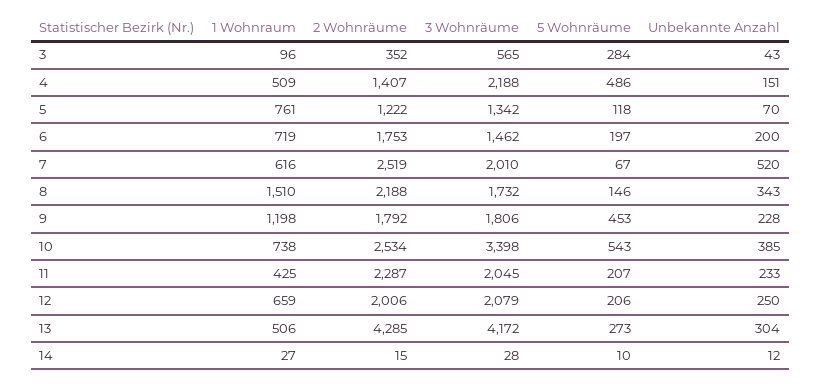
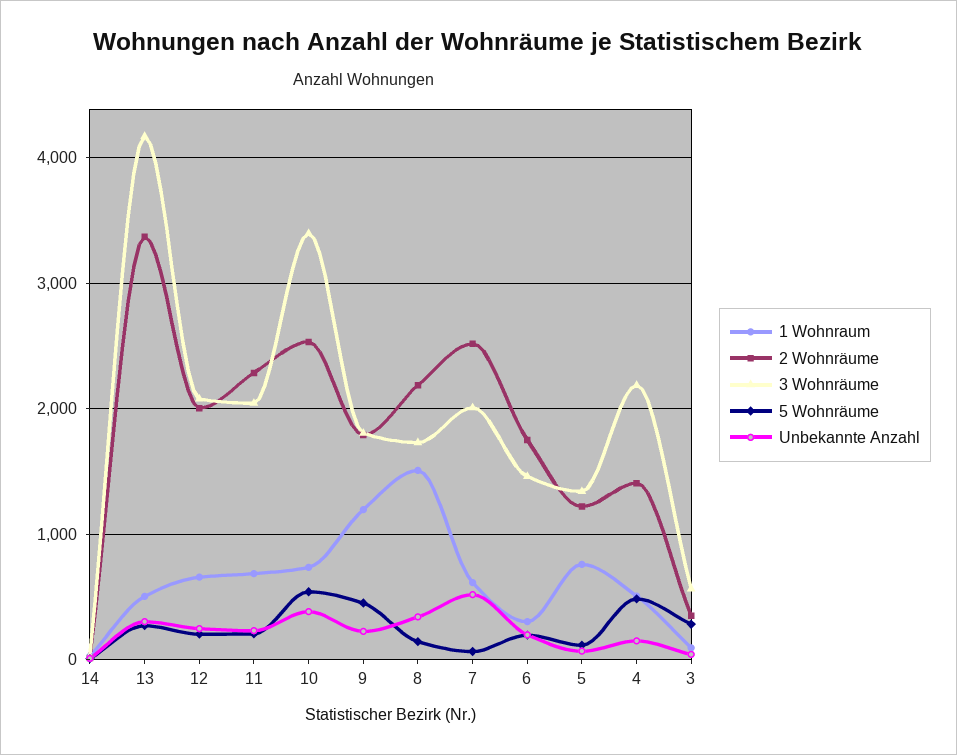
1 Wohnraum, 6: 719 -> 300
1 Wohnraum, 11: 425 -> 700
2 Wohnräume, 13: 4285 -> 3400

